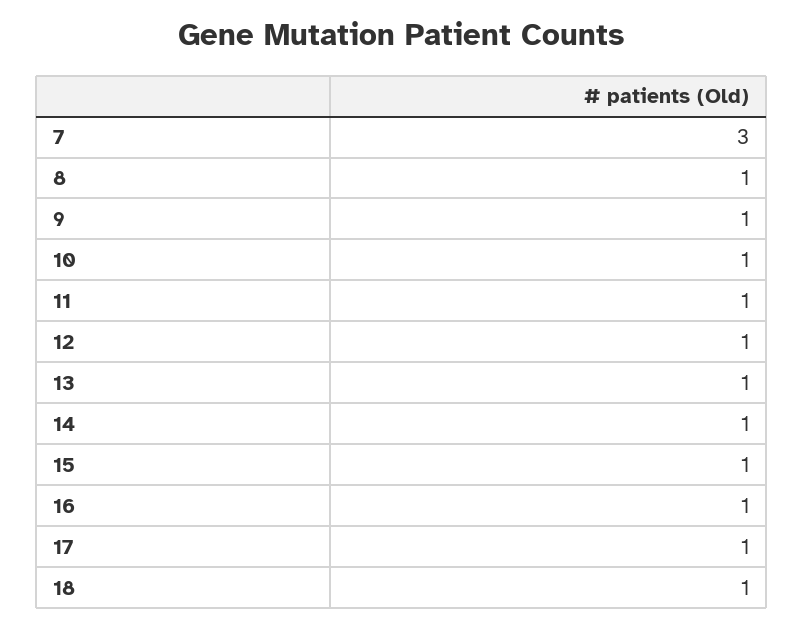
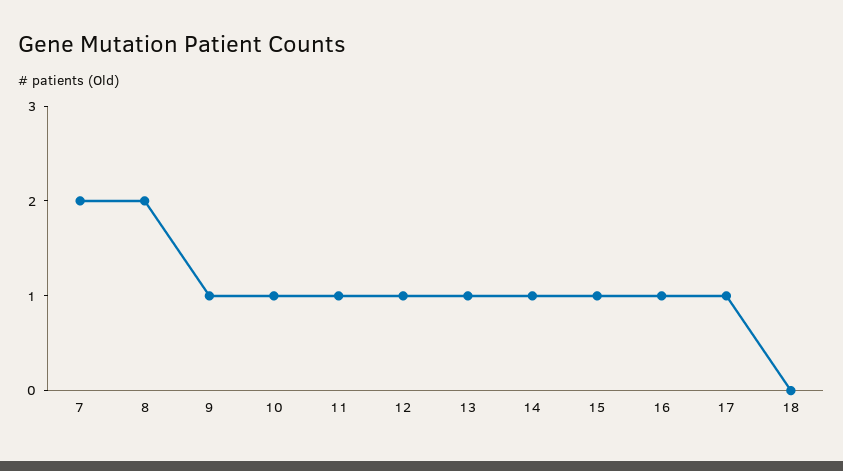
7: 3 -> 2
8: 1 -> 2
18: 1 -> 0

